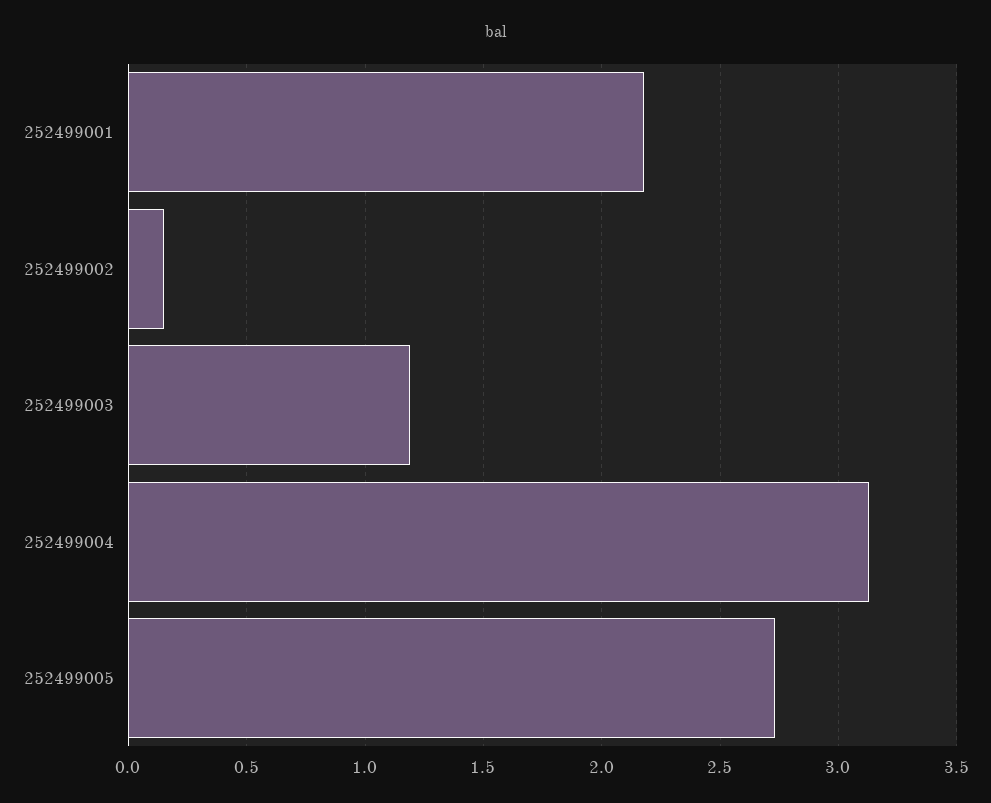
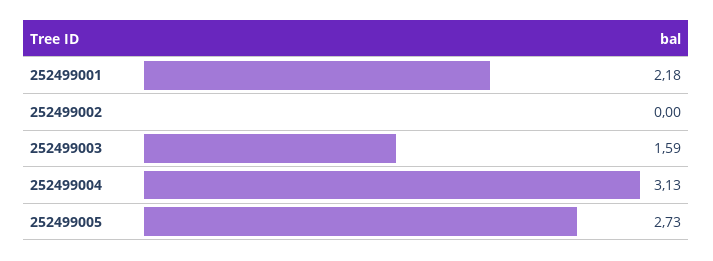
252499002: 0.15 -> 0
252499003: 1.2 -> 1.59

